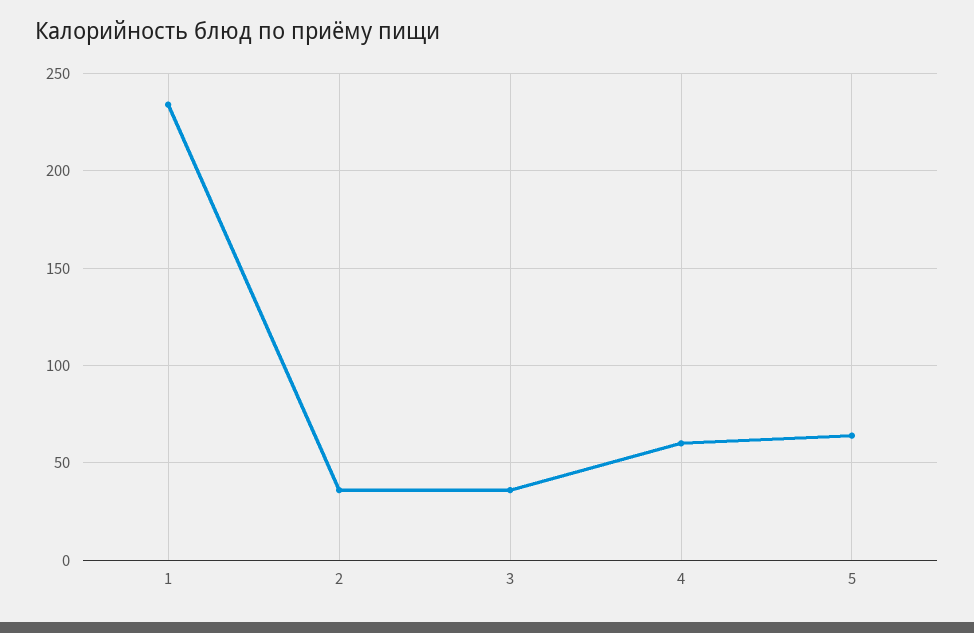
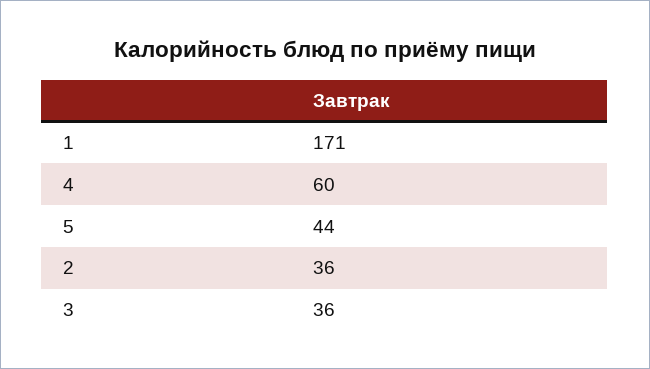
1: 235 -> 171
5: 65 -> 44

